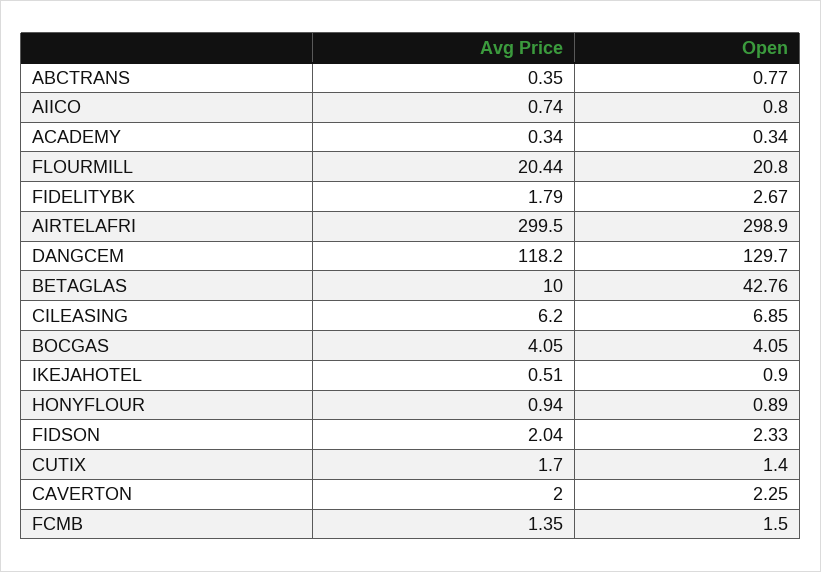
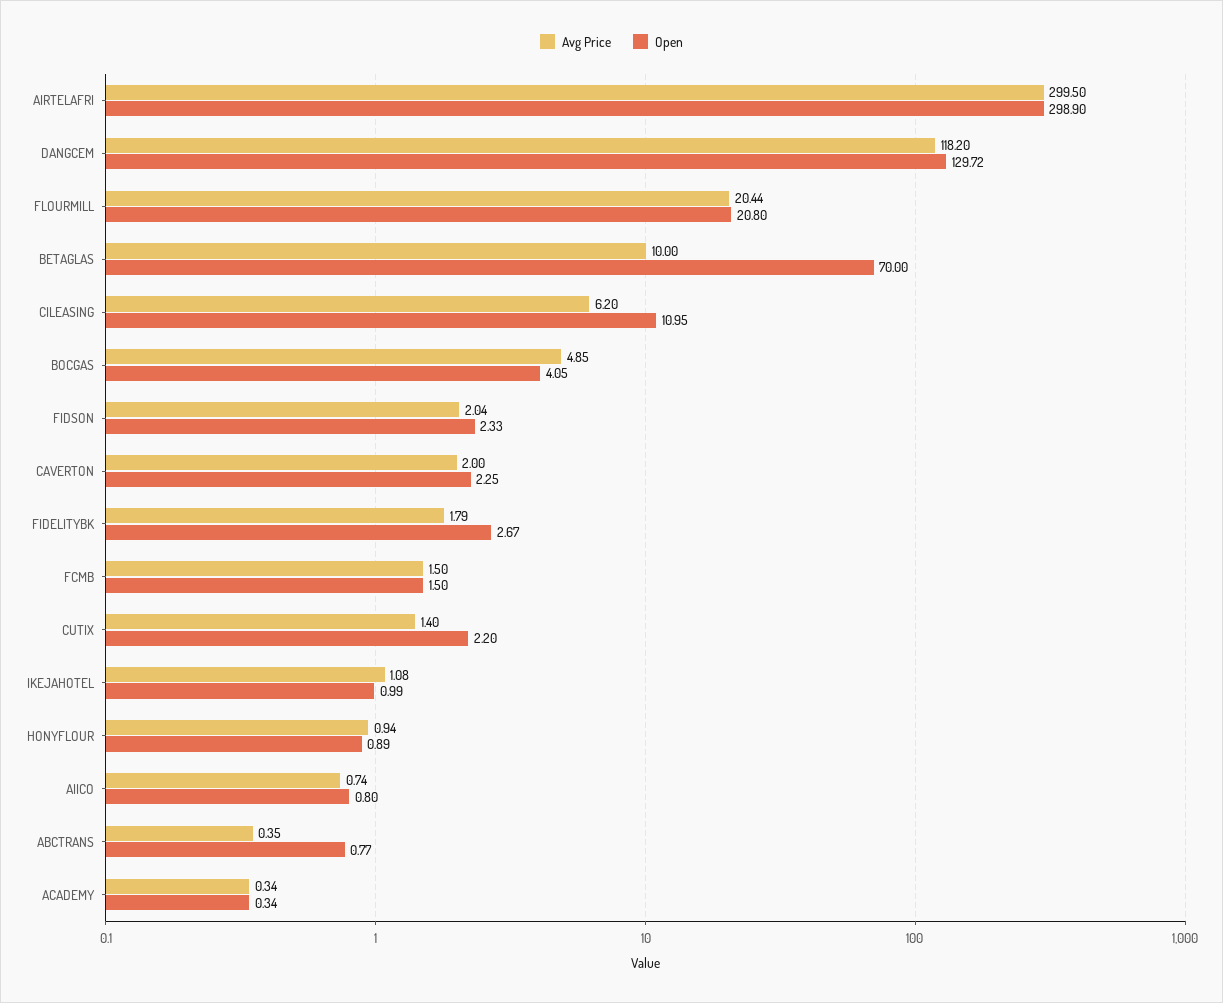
Open, DANGCEM: 129.7 -> 129.72
Open, BETAGLAS: 42.76 -> 70
Open, CILEASING: 6.85 -> 10.95
Avg Price, BOCGAS: 4.05 -> 4.85
Avg Price, IKEJAHOTEL: 0.51 -> 1.08
Open, IKEJAHOTEL: 0.9 -> 0.99
Avg Price, CUTIX: 1.7 -> 1.4
Open, CUTIX: 1.4 -> 2.2
Avg Price, FCMB: 1.35 -> 1.5

